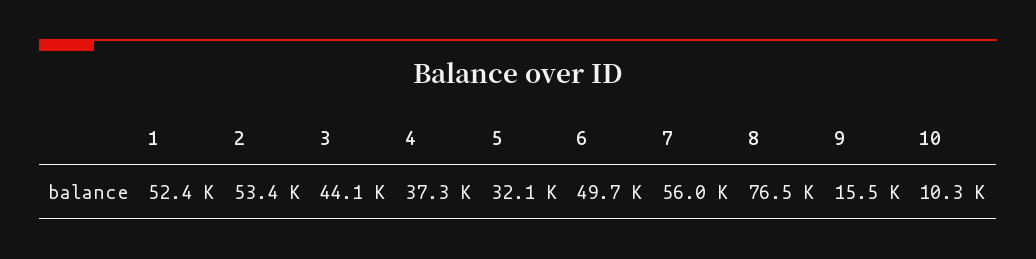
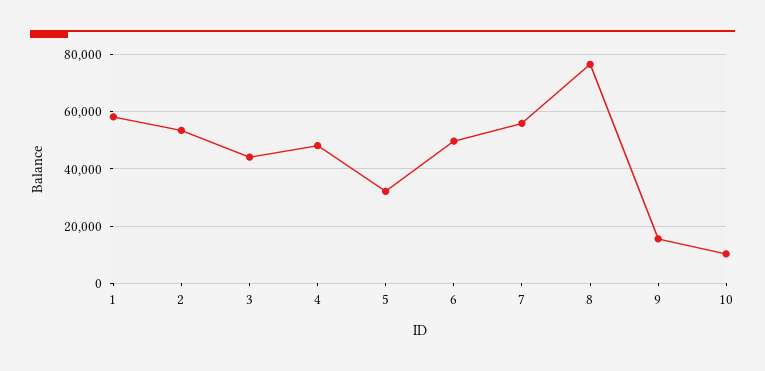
1: 52400 -> 57500
4: 37300 -> 47500

